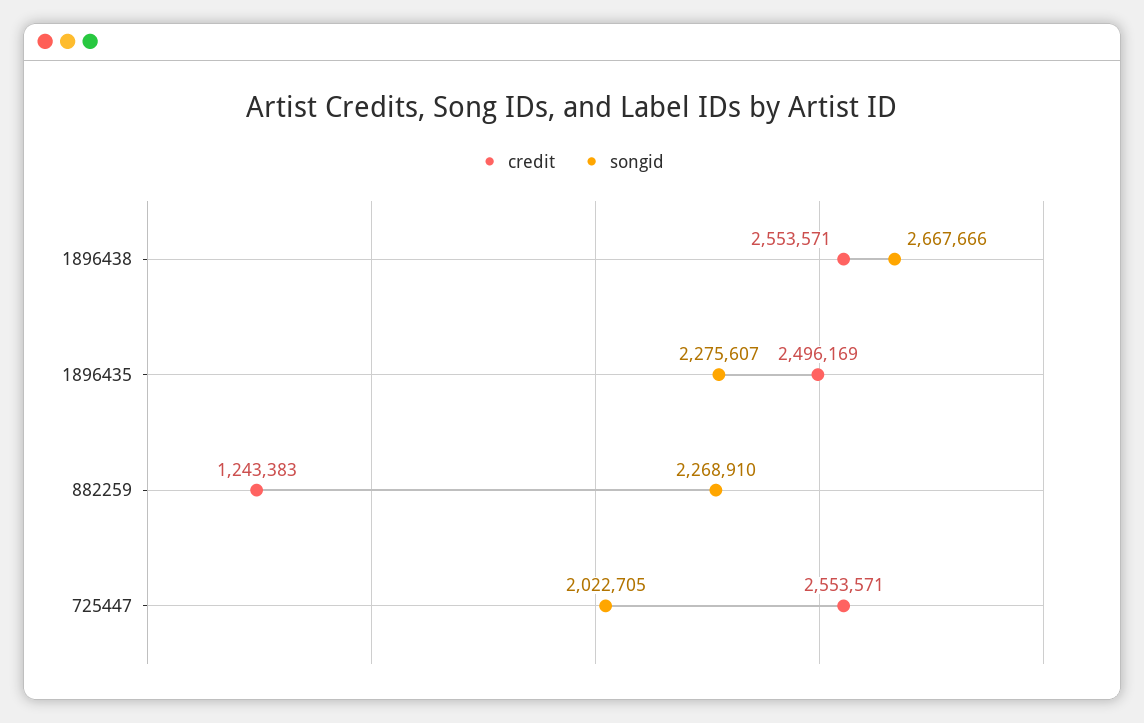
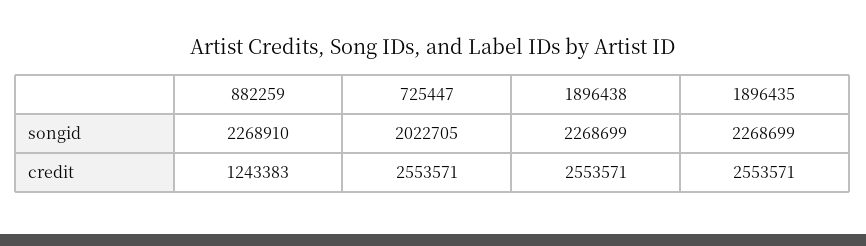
songid, 1896438: 2667666 -> 2268699
credit, 1896435: 2496169 -> 2553571
songid, 1896435: 2275607 -> 2268699

